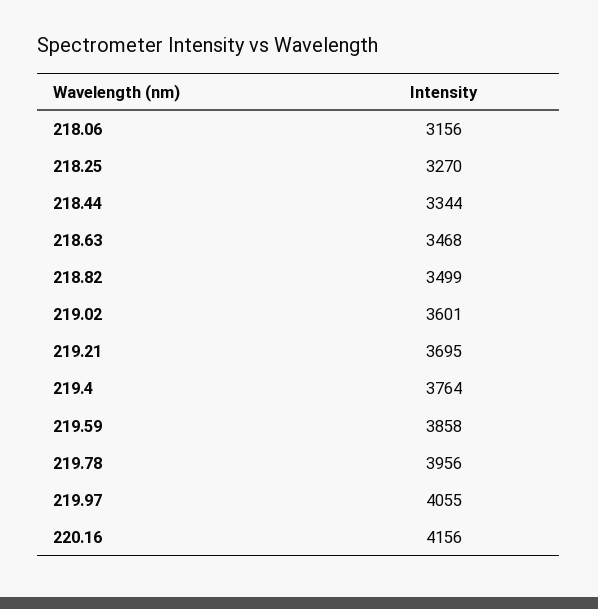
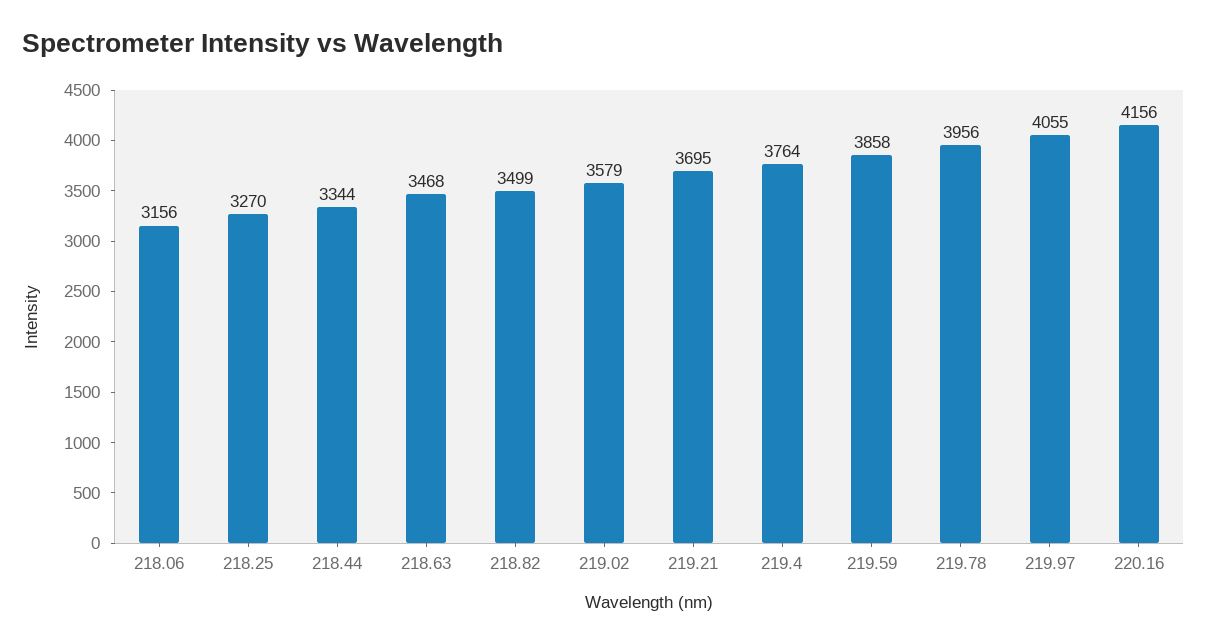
219.02: 3601 -> 3579

